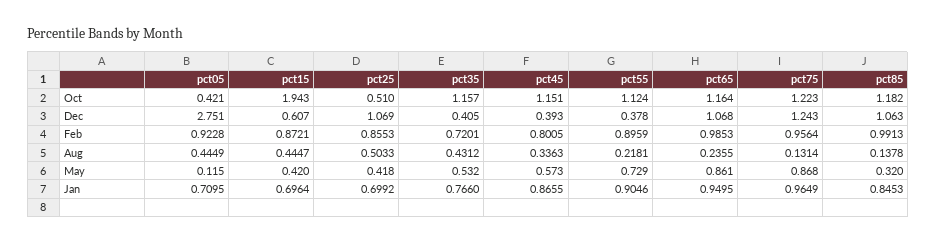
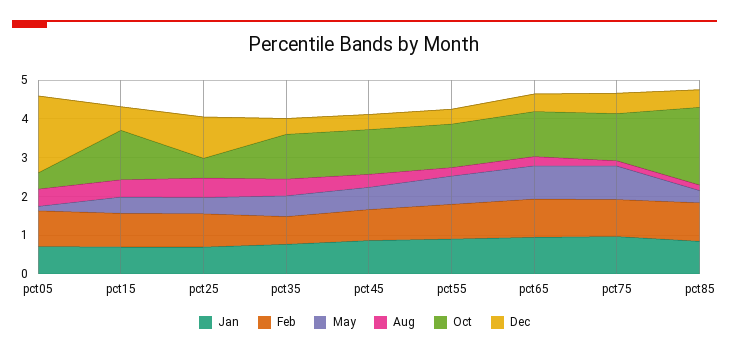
Oct, pct15: 1.943 -> 1.25
Oct, pct85: 1.182 -> 2
Dec, pct05: 2.751 -> 2
Dec, pct65: 1.068 -> 0.5
Dec, pct75: 1.243 -> 0.5
Dec, pct85: 1.063 -> 0.5

